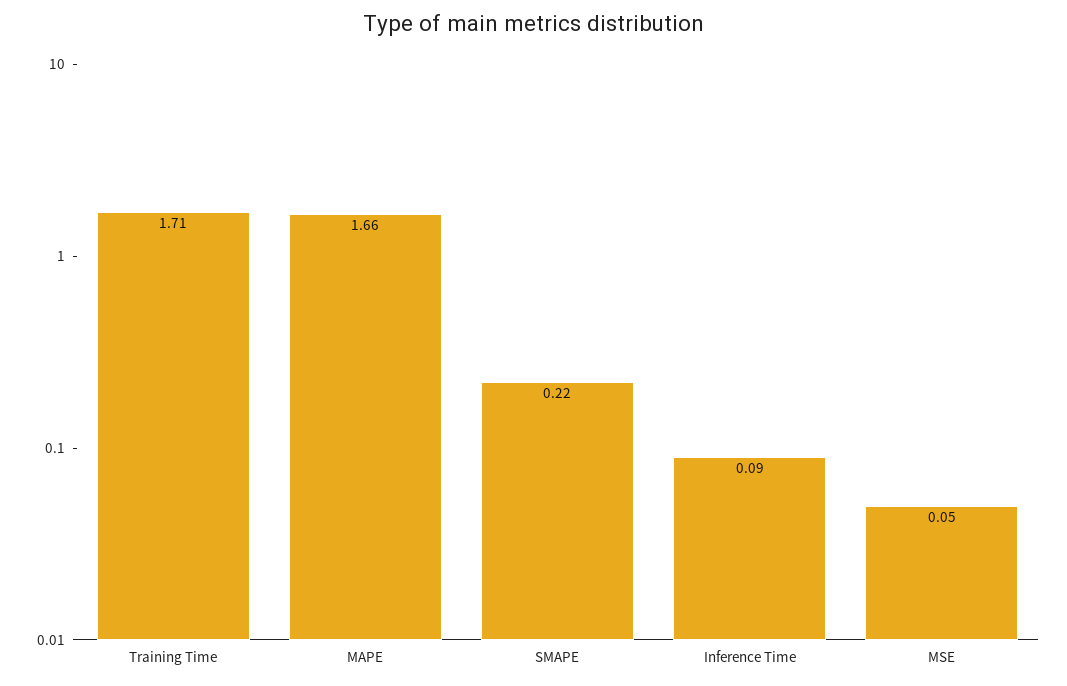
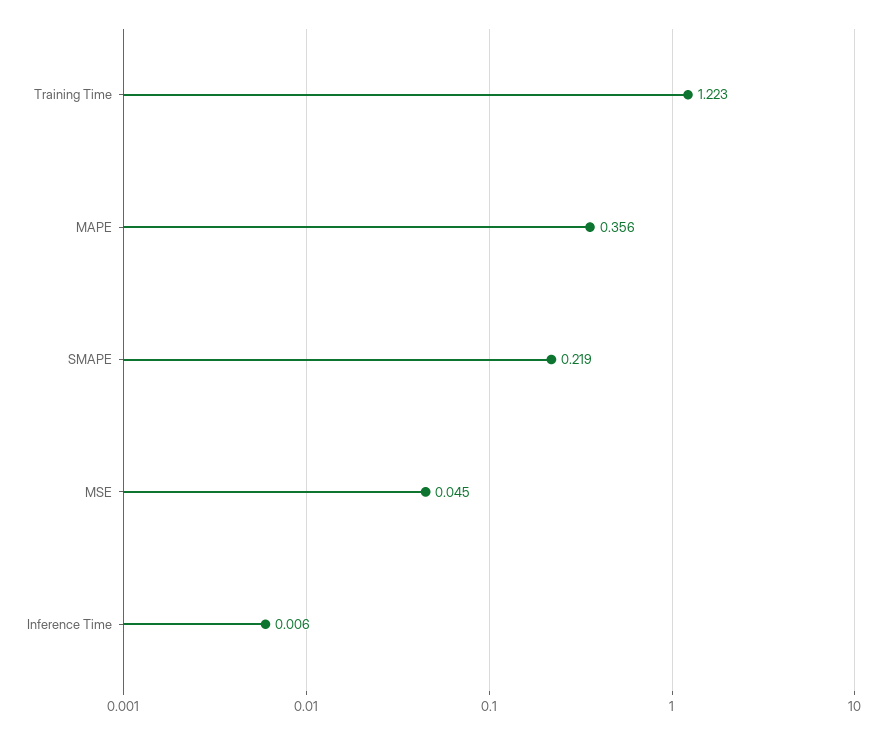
Training Time: 1.71 -> 1.223
MAPE: 1.66 -> 0.356
Inference Time: 0.09 -> 0.006

